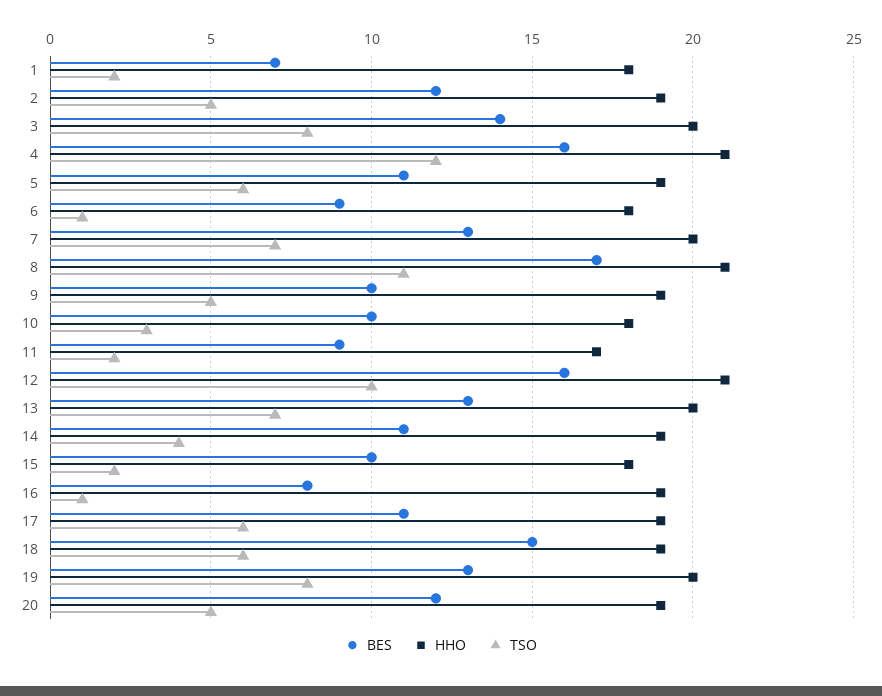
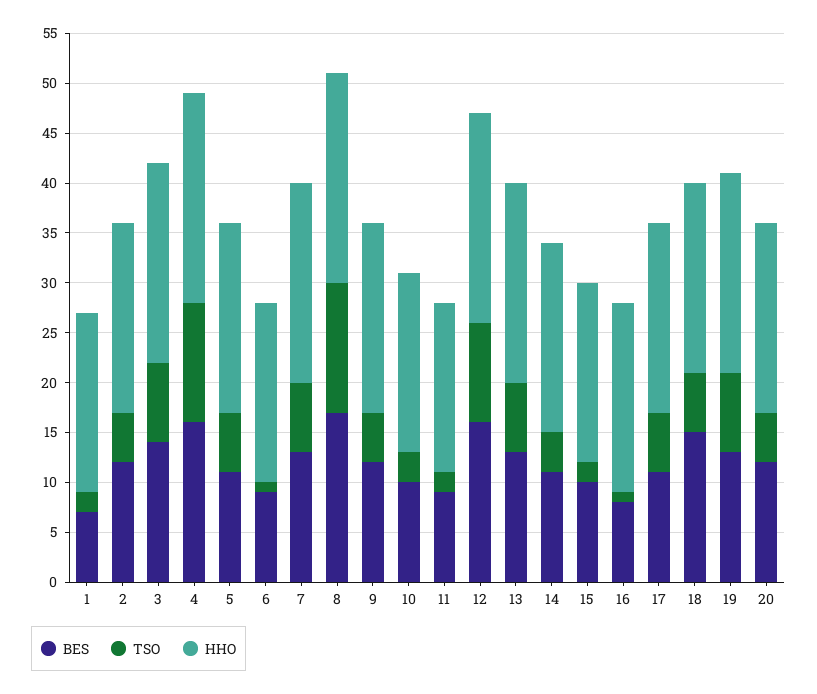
TSO, 8: 11 -> 13
BES, 9: 10 -> 12

